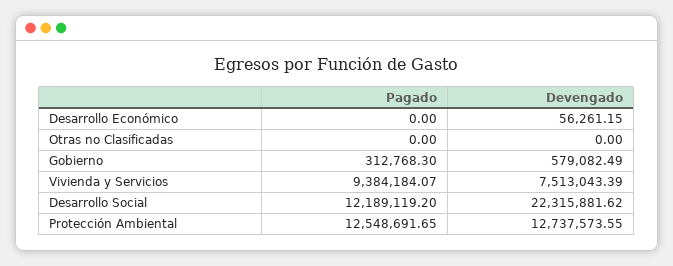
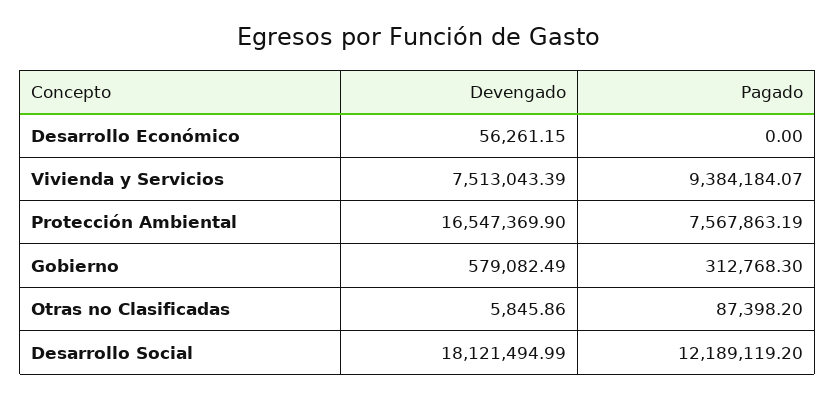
Pagado, Otras no Clasificadas: 0 -> 87398.2
Devengado, Otras no Clasificadas: 0 -> 5845.86
Devengado, Desarrollo Social: 22315881.62 -> 18121494.99
Pagado, Protección Ambiental: 12548691.65 -> 7567863.19
Devengado, Protección Ambiental: 12737573.55 -> 16547369.9

